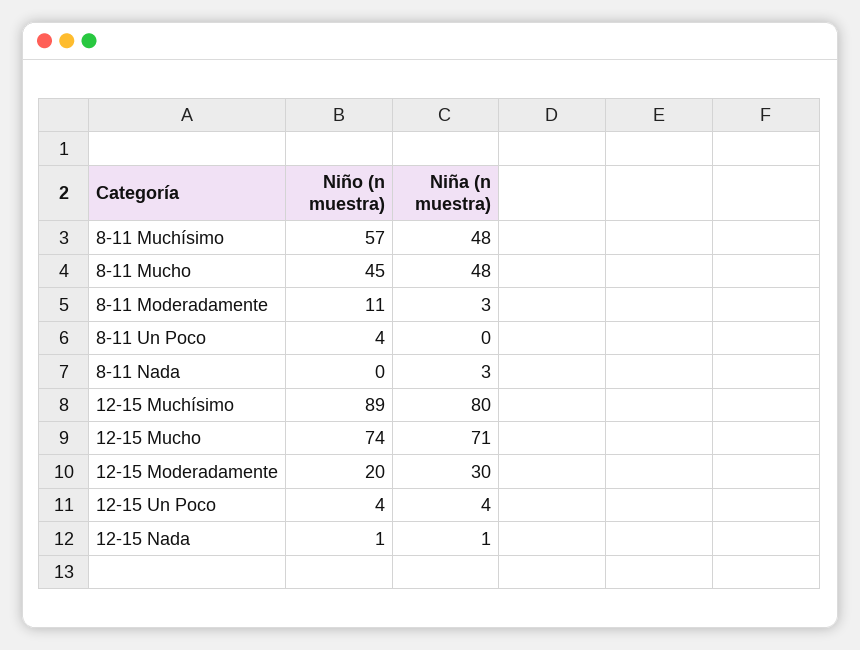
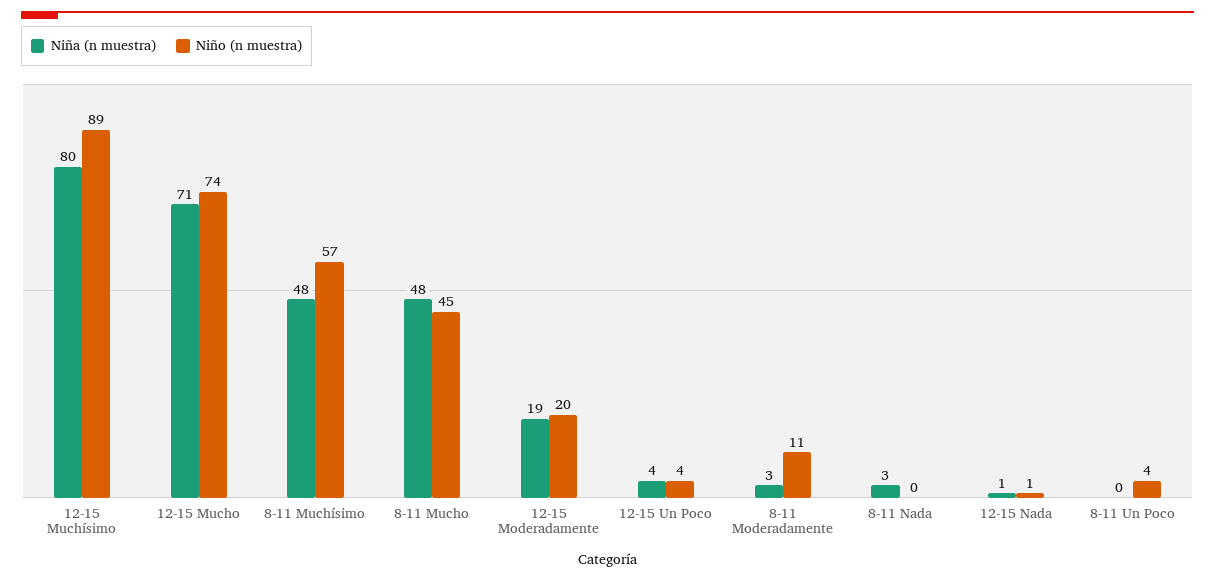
Niña (n muestra), 12-15 Moderadamente: 30 -> 19

